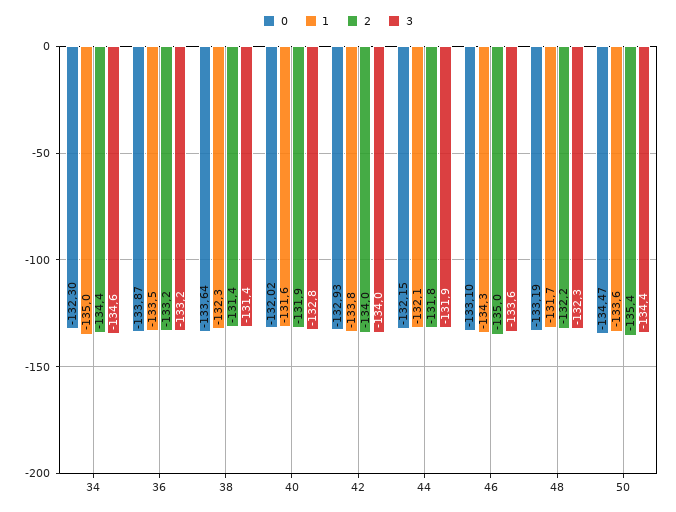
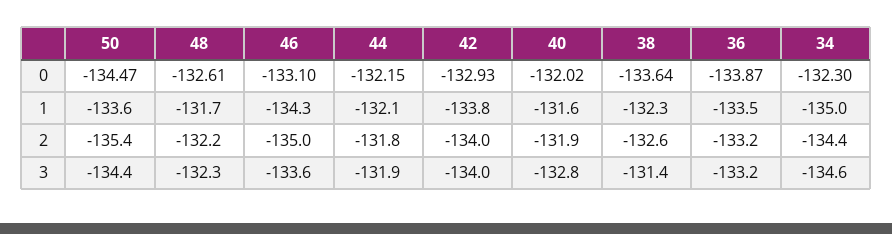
2, 38: -131.4 -> -132.6
0, 48: -133.19 -> -132.61

